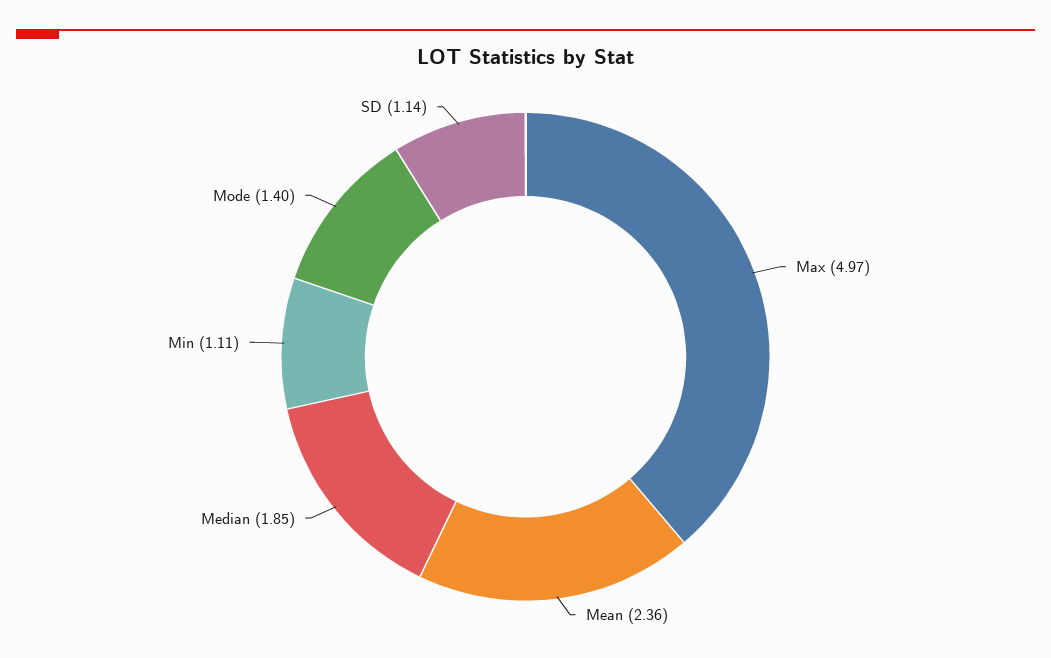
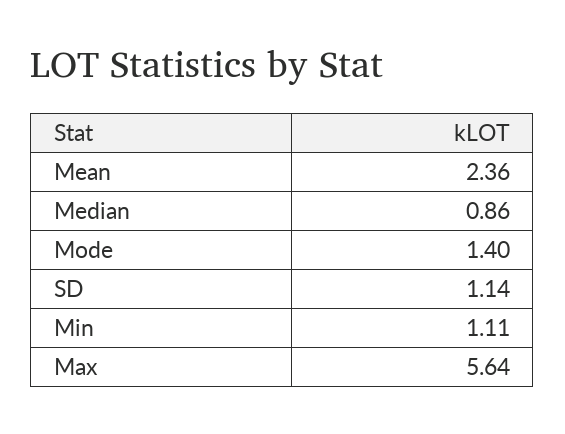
Max: 4.97 -> 5.64
Median: 1.85 -> 0.86

